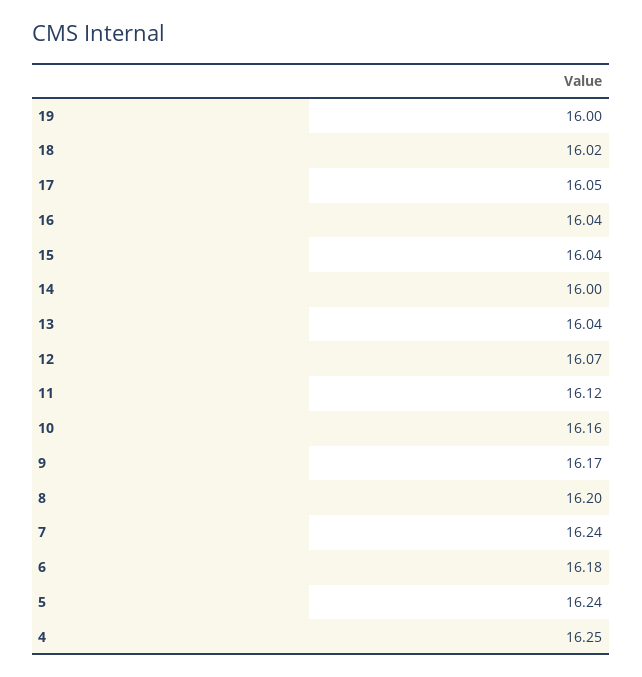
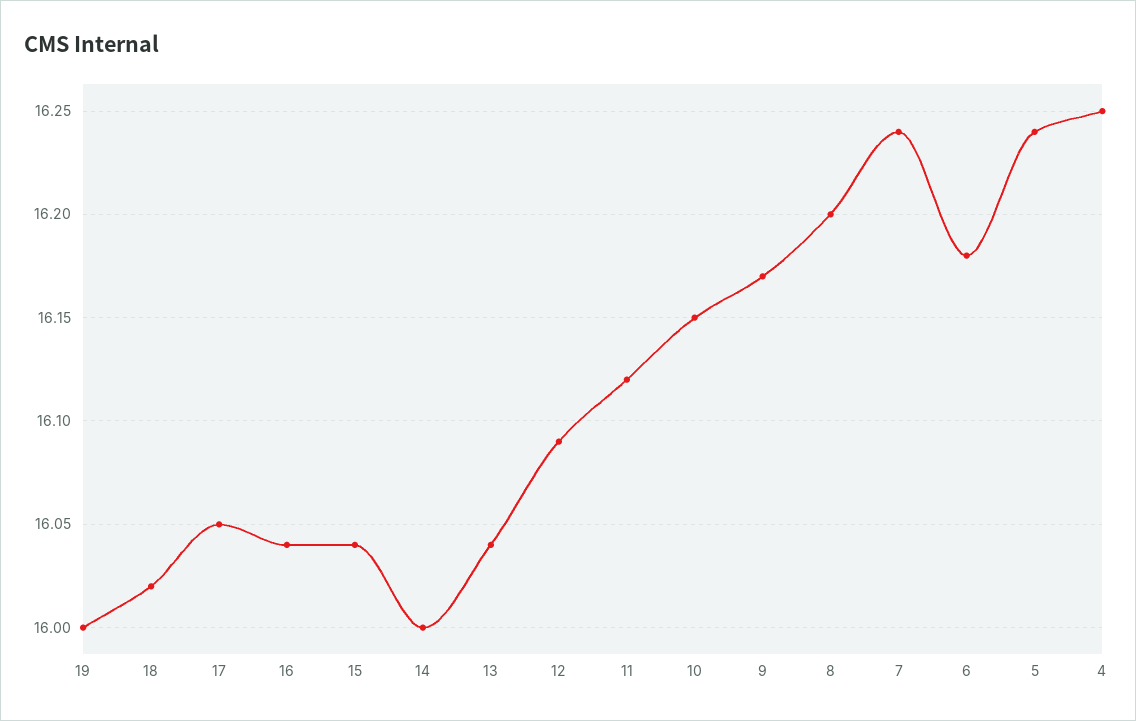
12: 16.07 -> 16.09
10: 16.16 -> 16.15

